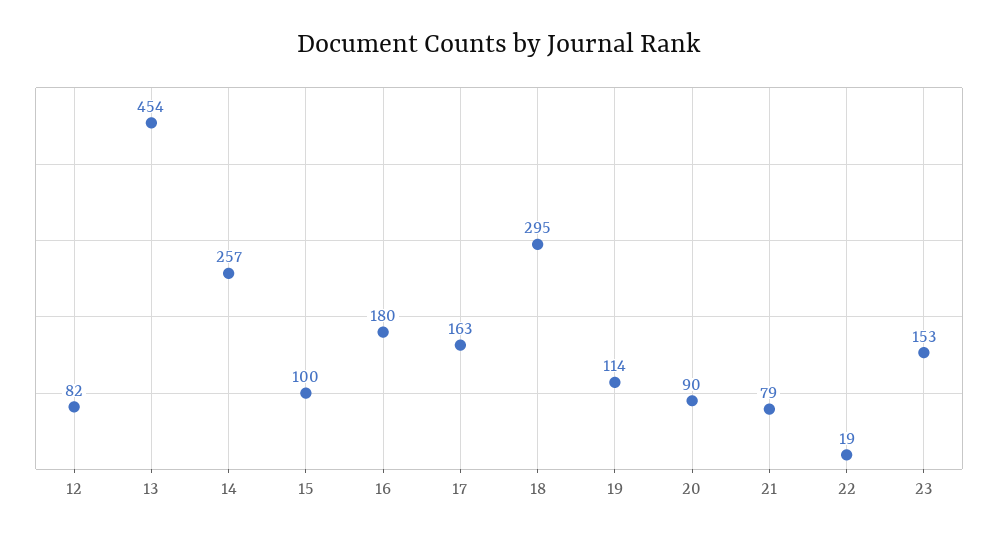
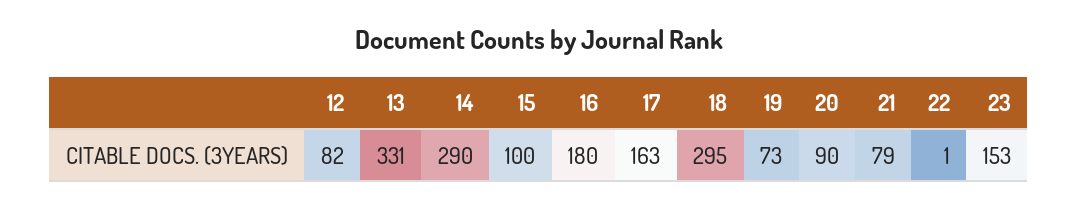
13: 454 -> 331
14: 257 -> 290
19: 114 -> 73
22: 19 -> 1

